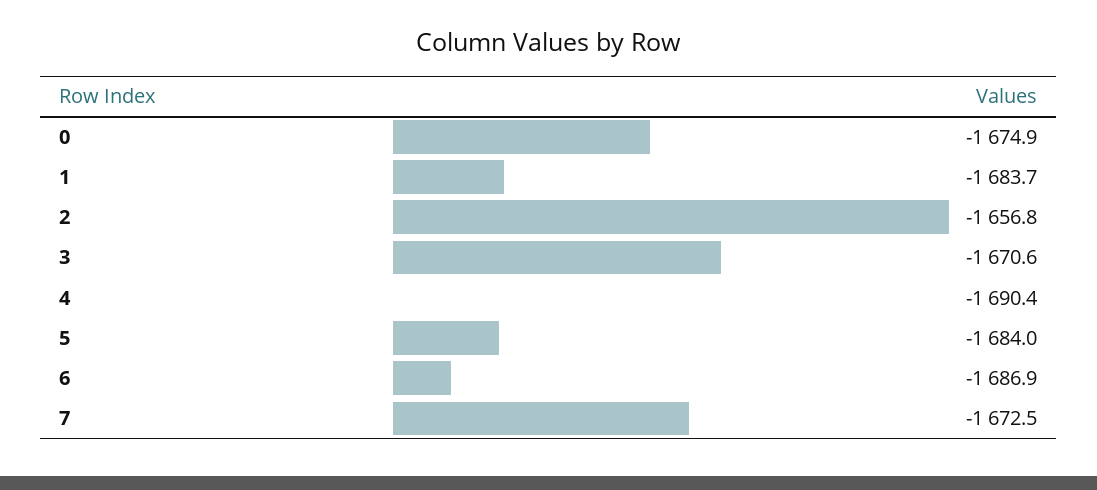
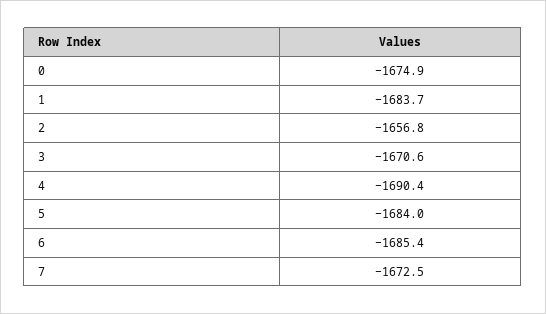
6: -1686.9 -> -1685.4

